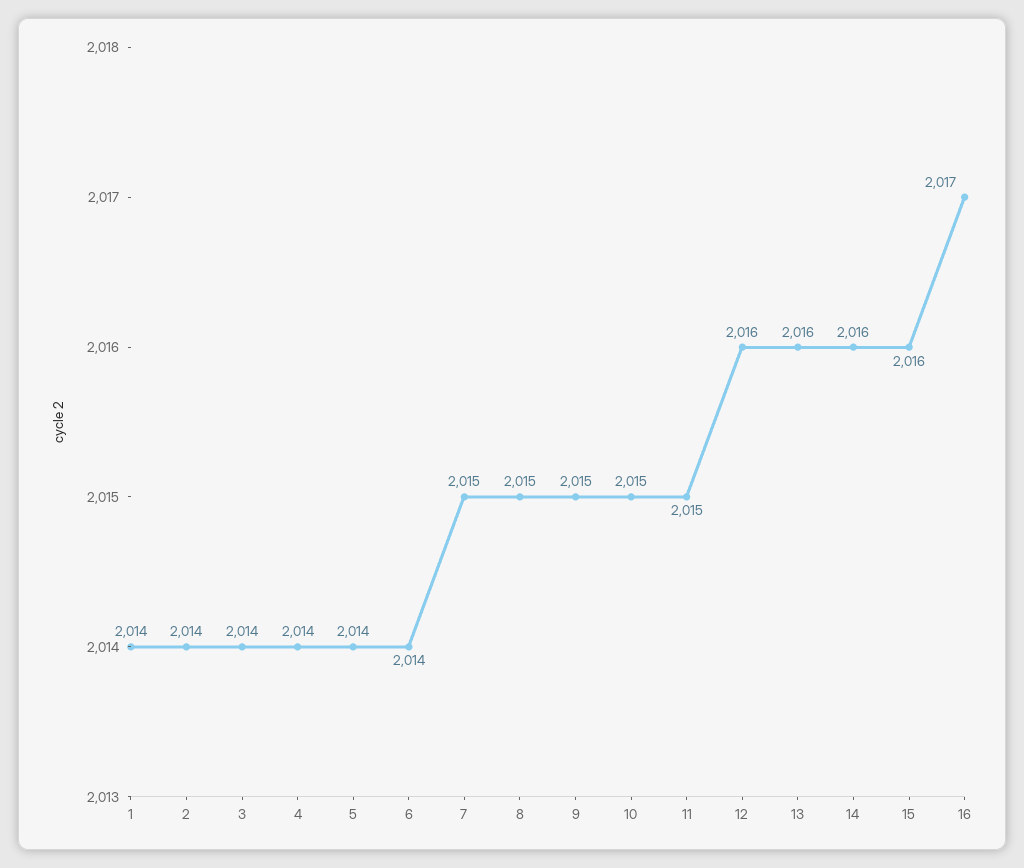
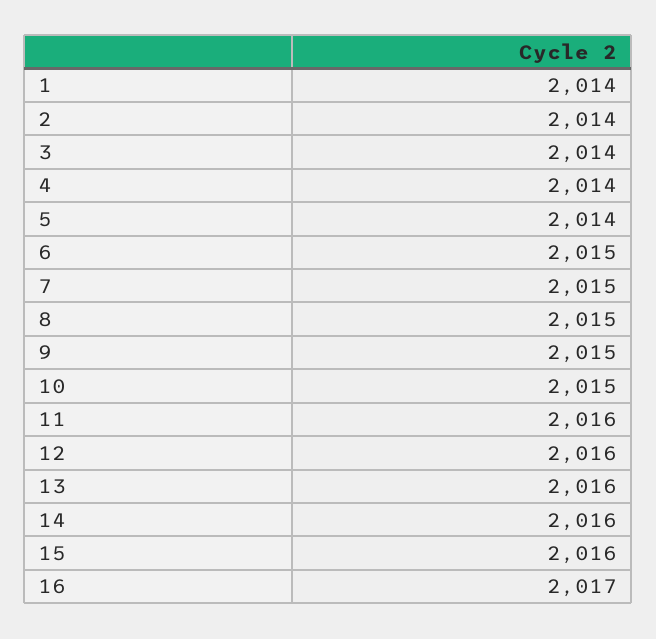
6: 2014 -> 2015
11: 2015 -> 2016

